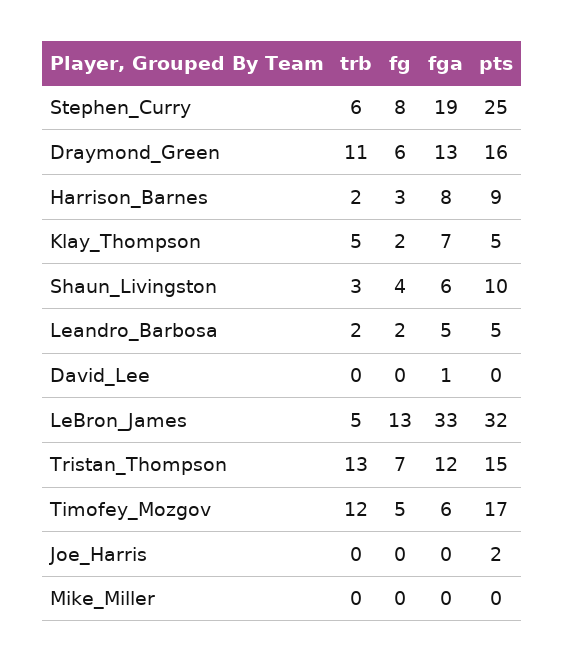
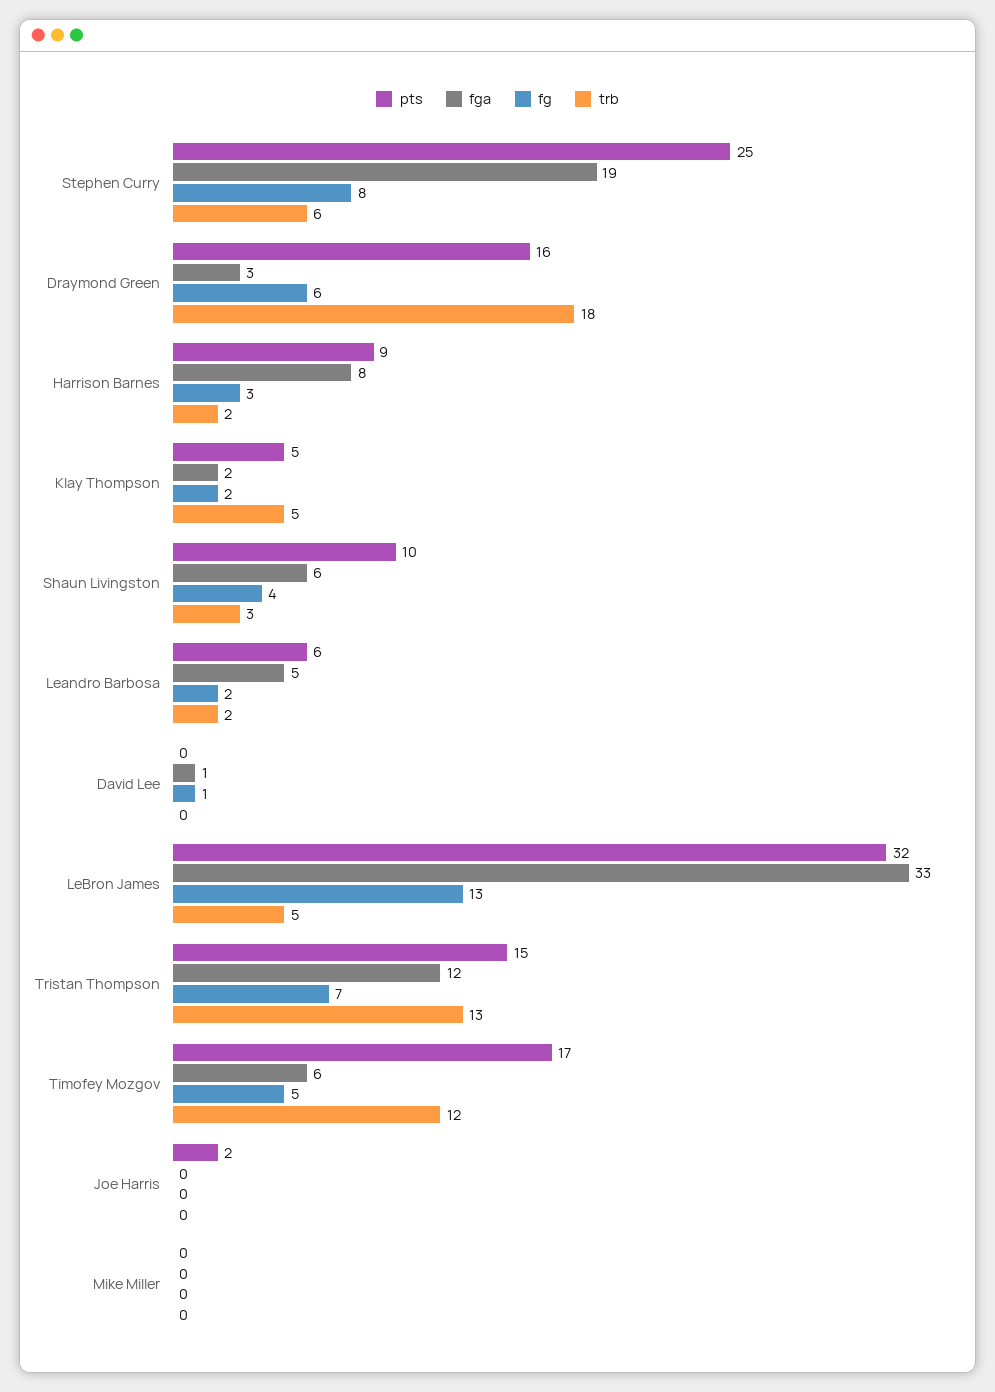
trb, Draymond_Green: 11 -> 18
fga, Draymond_Green: 13 -> 3
fga, Klay_Thompson: 7 -> 2
pts, Leandro_Barbosa: 5 -> 6
fg, David_Lee: 0 -> 1

